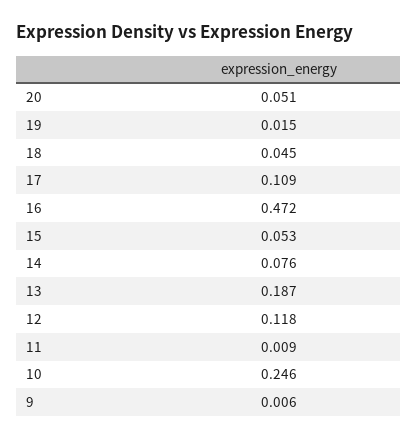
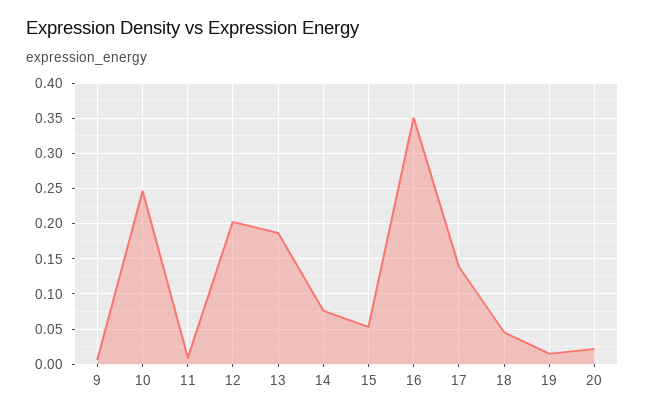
20: 0.051 -> 0.02
17: 0.109 -> 0.14
16: 0.472 -> 0.35
12: 0.118 -> 0.2

